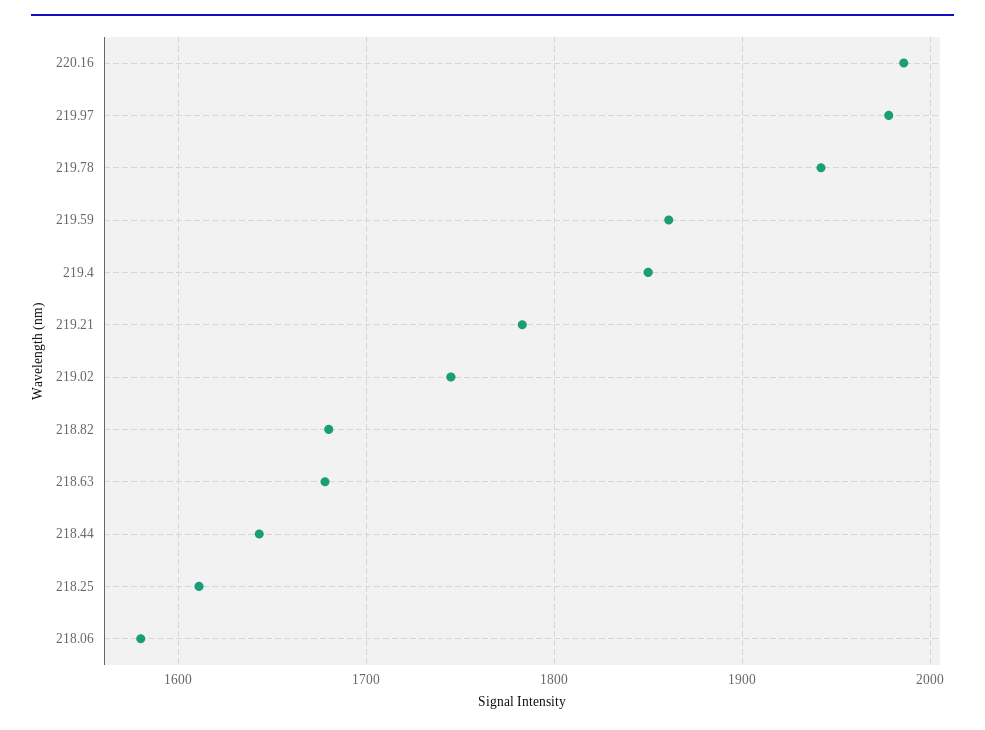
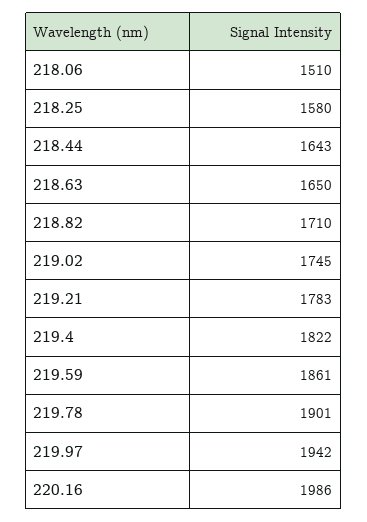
219.97: 1980 -> 1942
219.78: 1940 -> 1901
219.4: 1850 -> 1822
218.82: 1680 -> 1710
218.63: 1680 -> 1650
218.25: 1610 -> 1580
218.06: 1580 -> 1510

